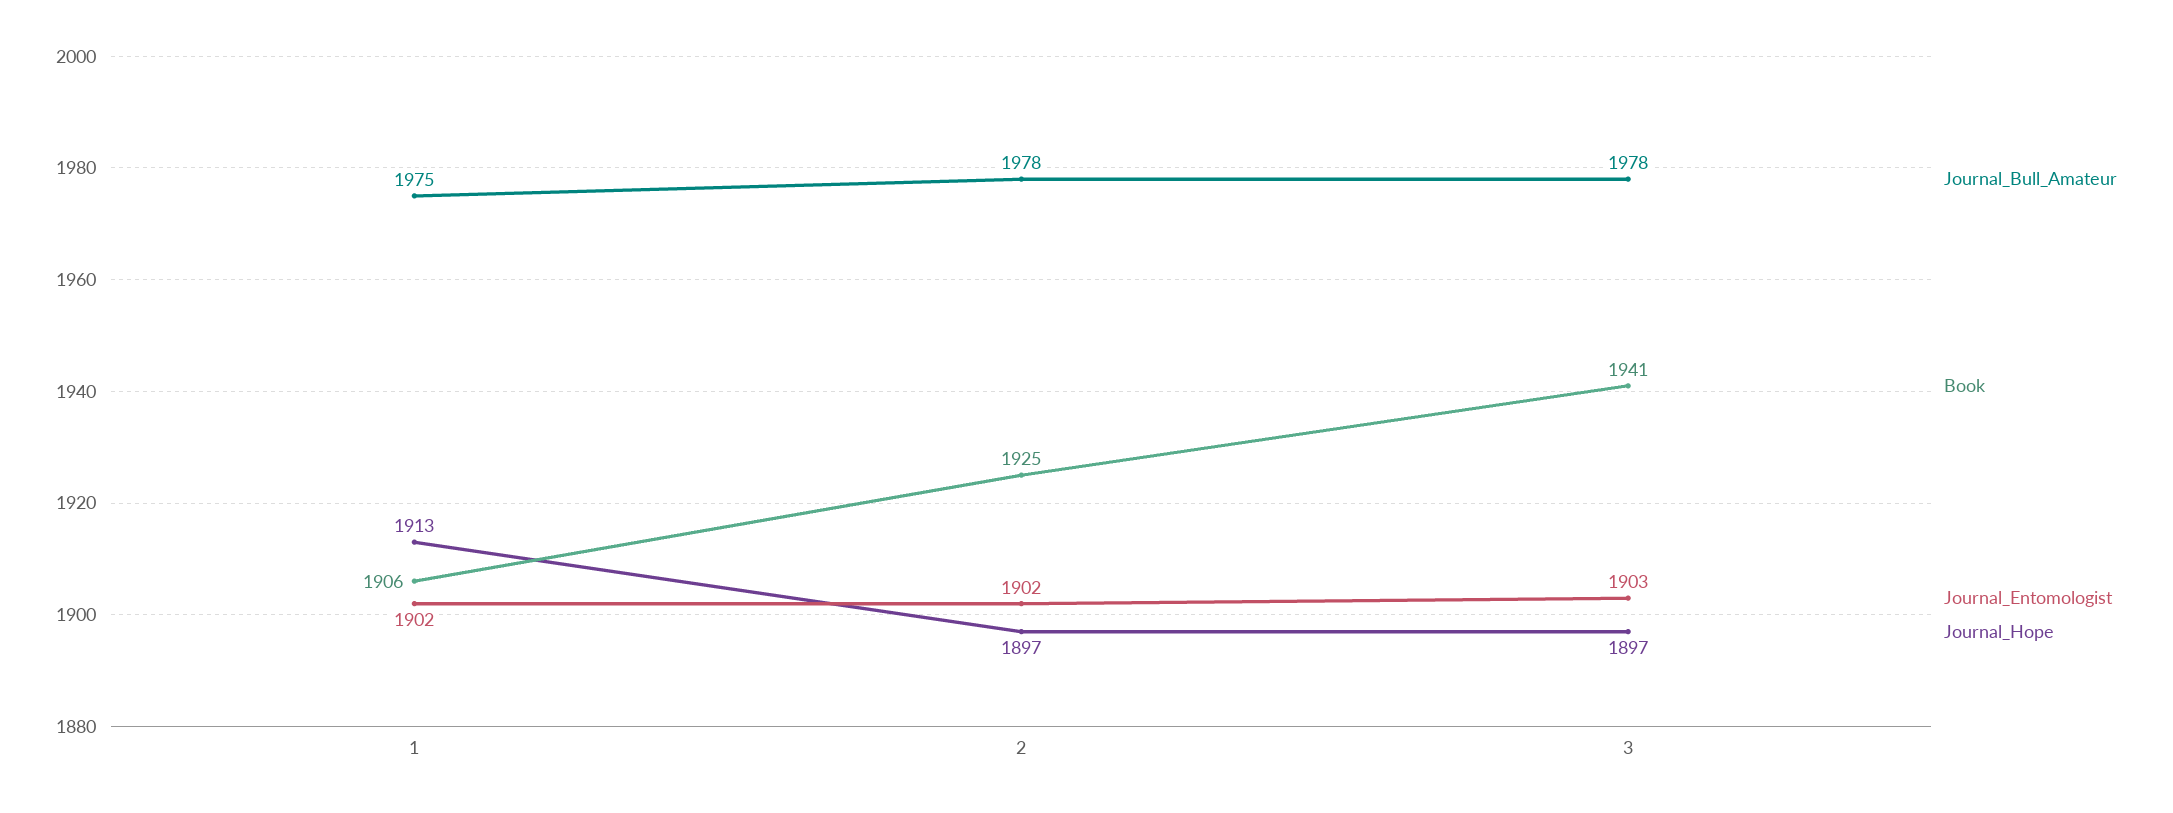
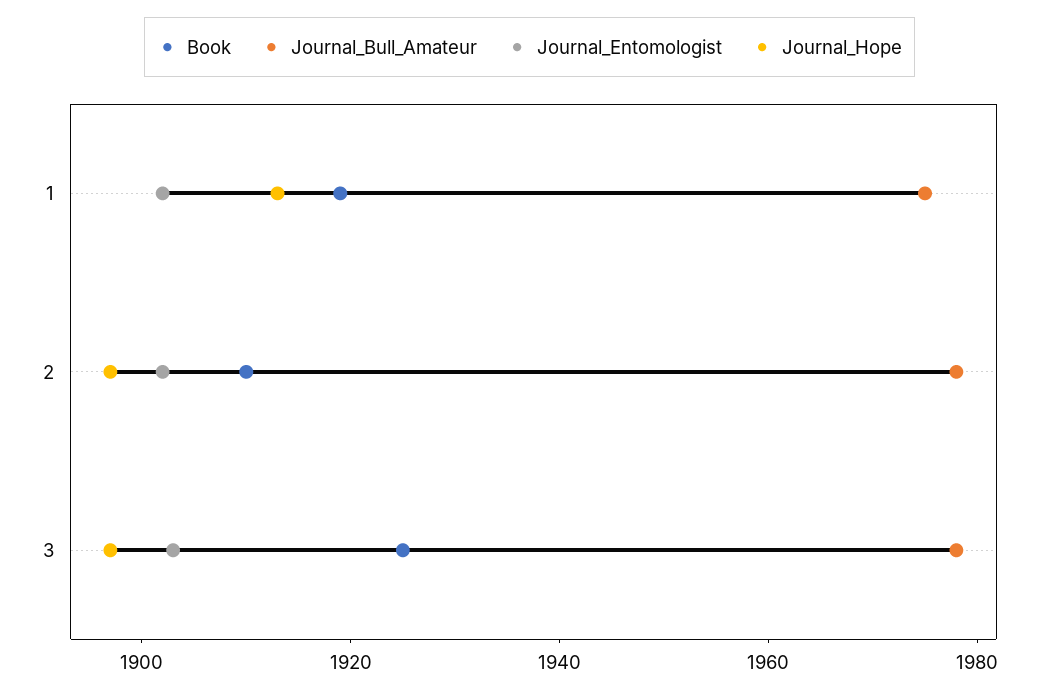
Book, 1: 1906 -> 1920
Book, 2: 1925 -> 1910
Book, 3: 1941 -> 1925

